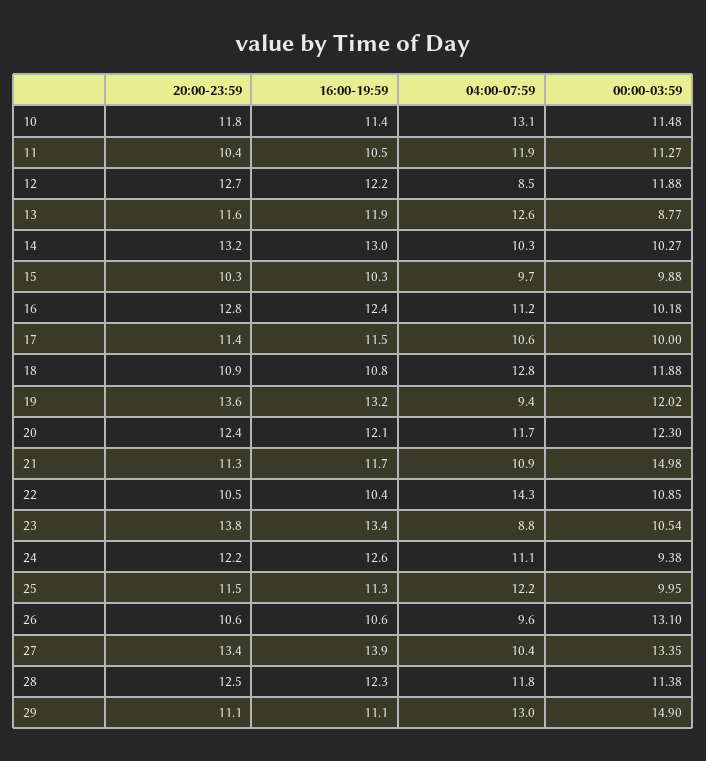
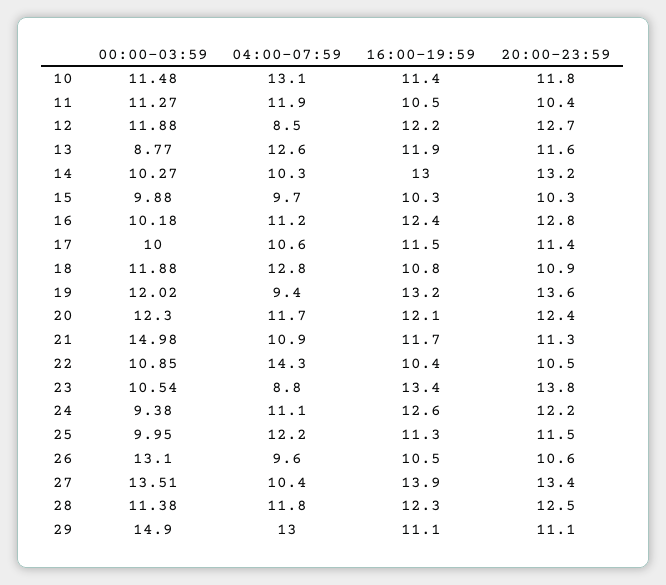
16:00-19:59, 26: 10.6 -> 10.5
00:00-03:59, 27: 13.35 -> 13.51

